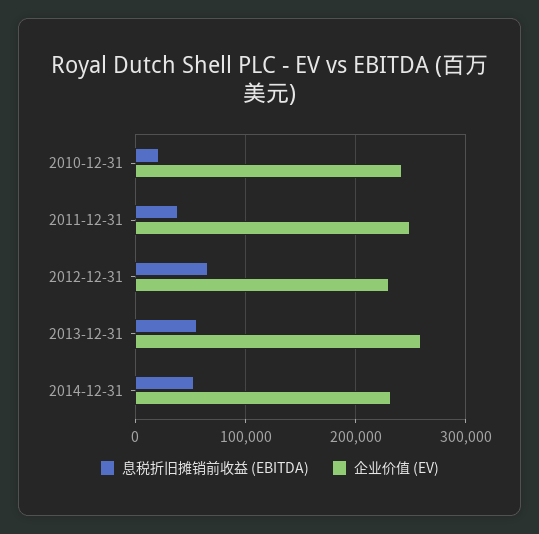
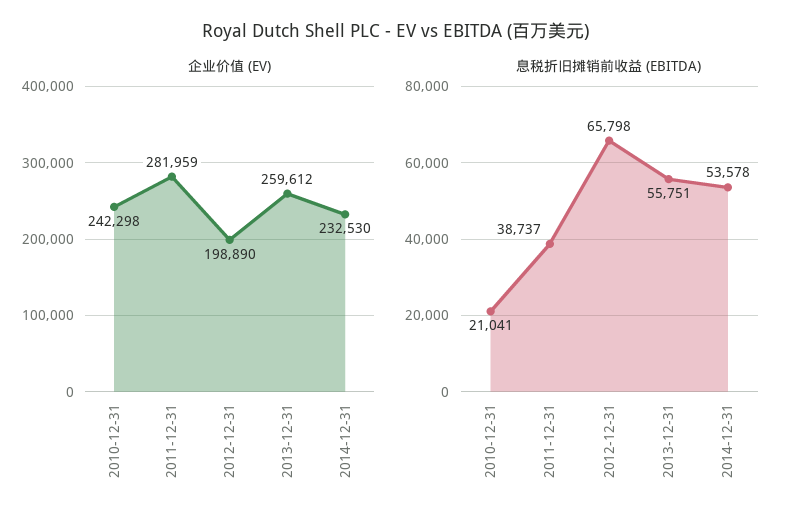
企业价值 (EV), 2011-12-31: 250000 -> 281959
企业价值 (EV), 2012-12-31: 230000 -> 198890

